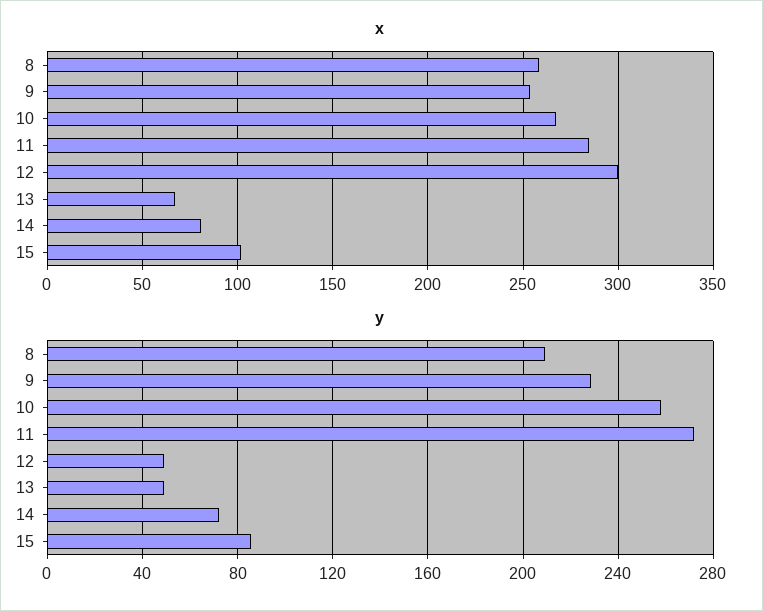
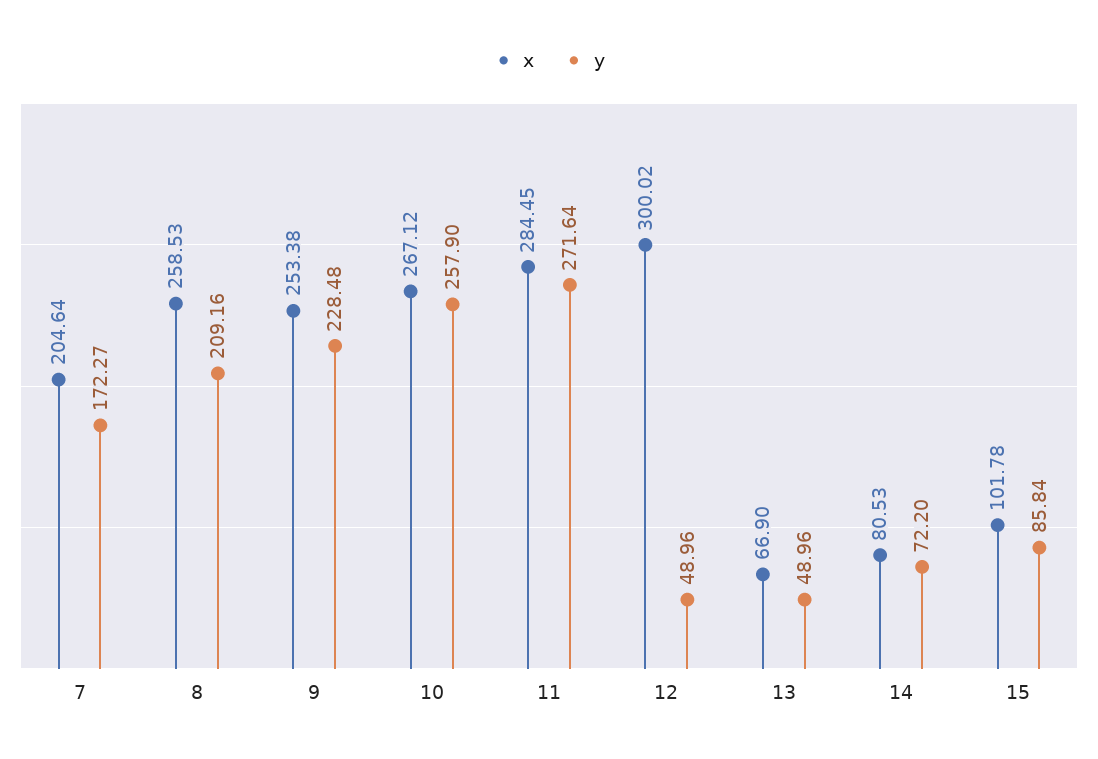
x, 7: none -> 204.64
y, 7: none -> 172.27

